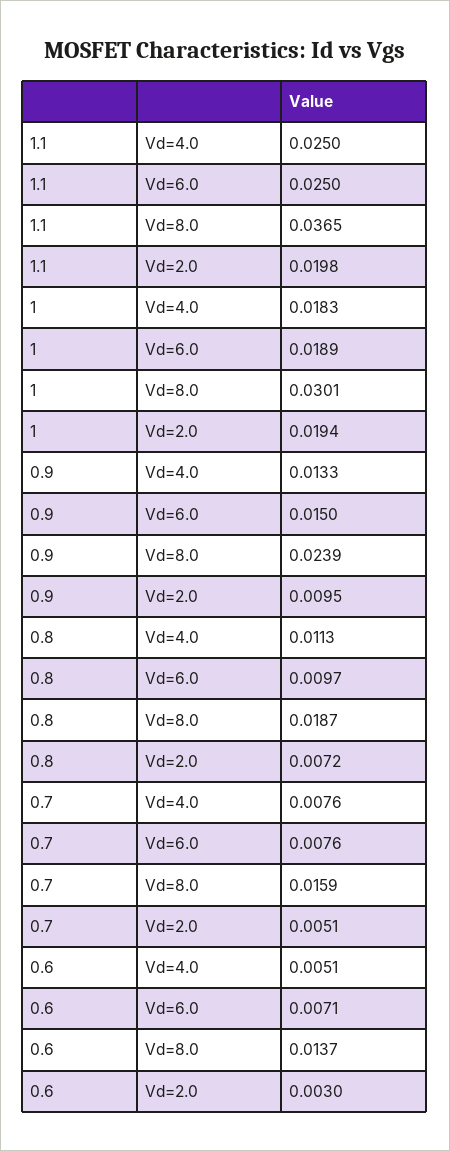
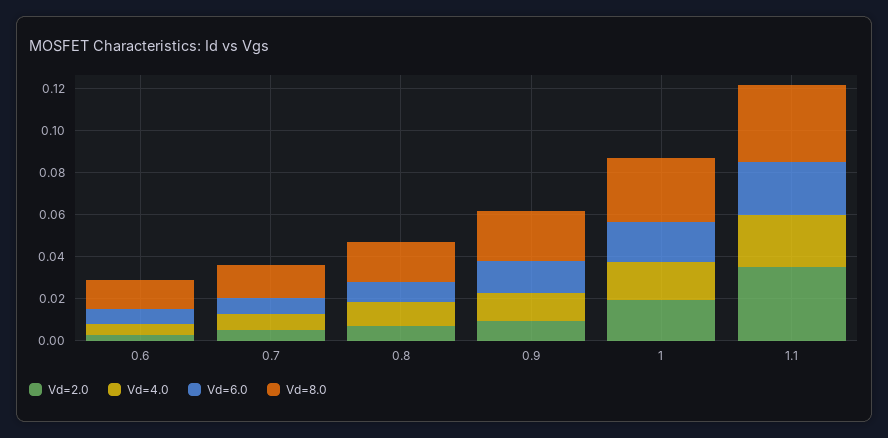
Vd=2.0, 1.1: 0.0198 -> 0.035

